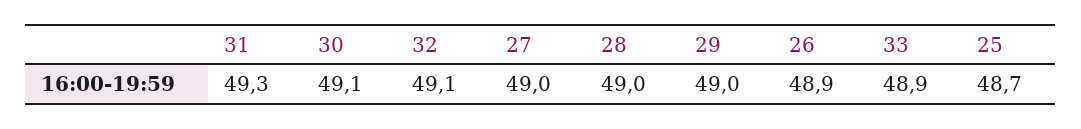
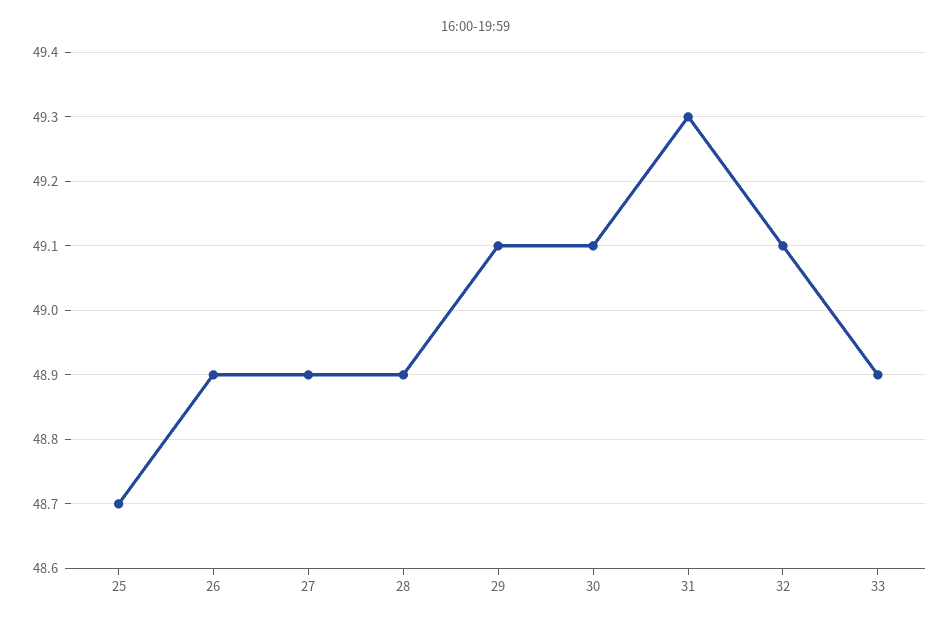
27: 49 -> 48.9
28: 49 -> 48.9
29: 49 -> 49.1

